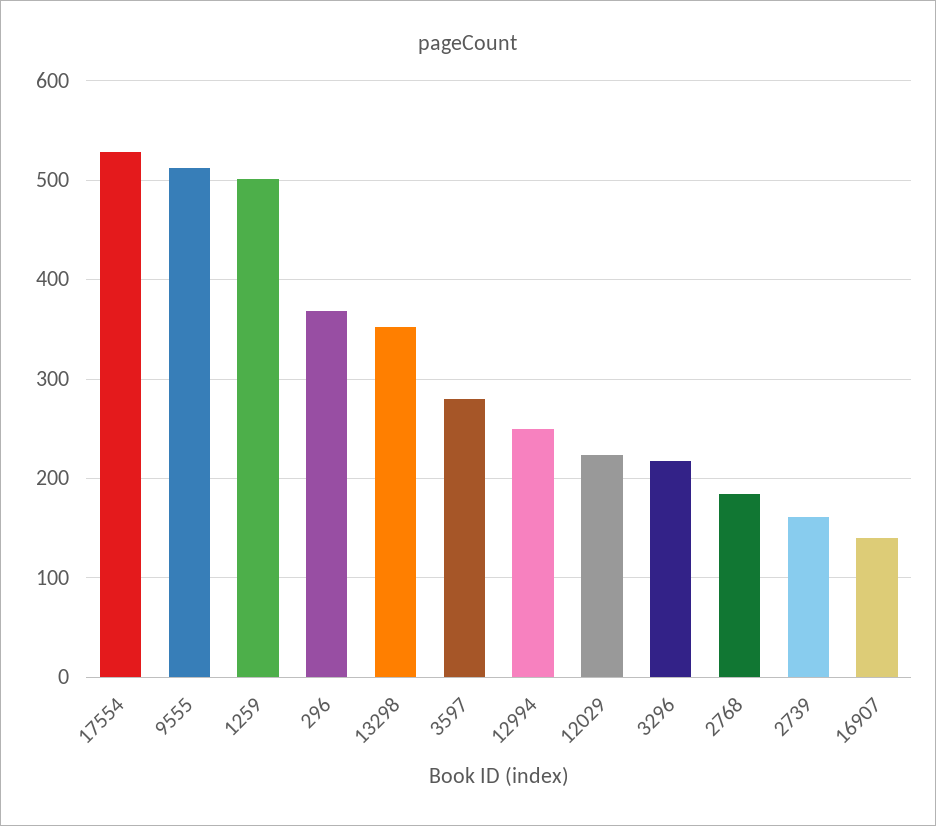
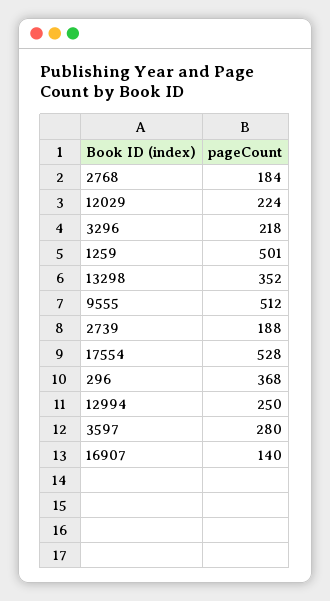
2739: 160 -> 188

